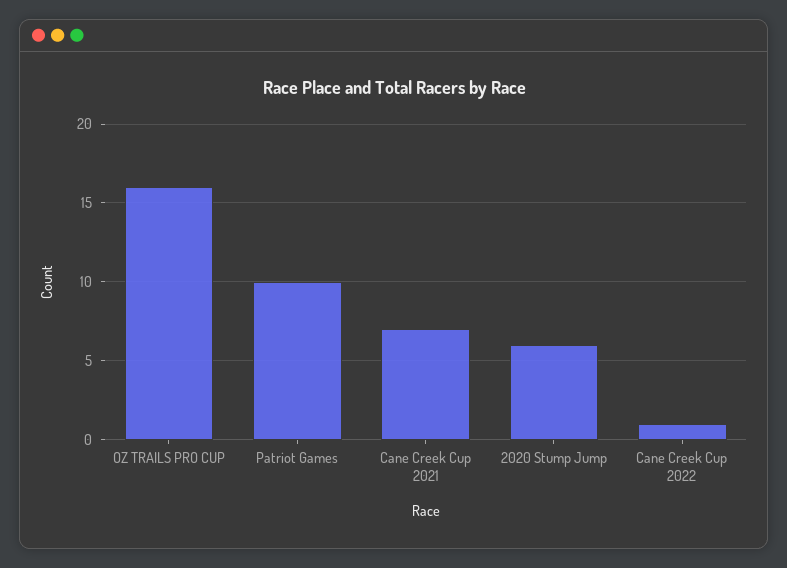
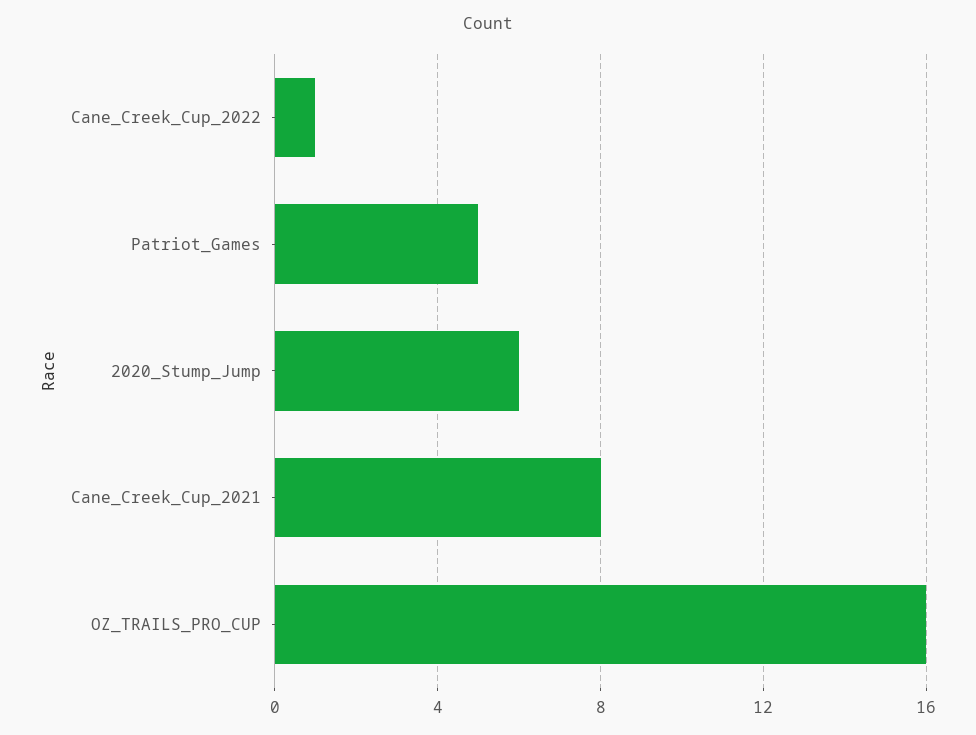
Patriot Games: 10 -> 5
Cane Creek Cup 2021: 7 -> 8

